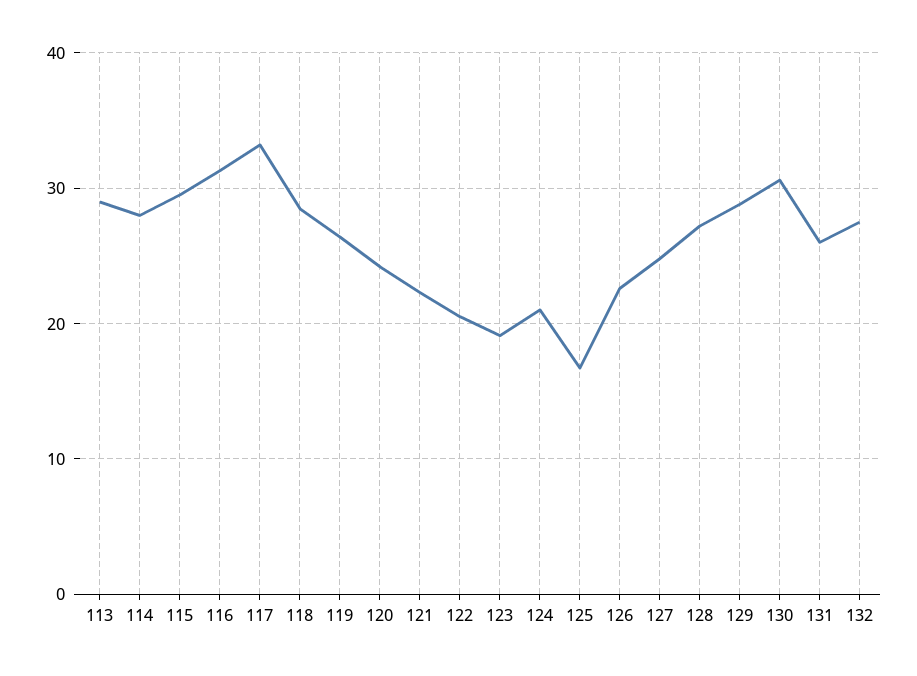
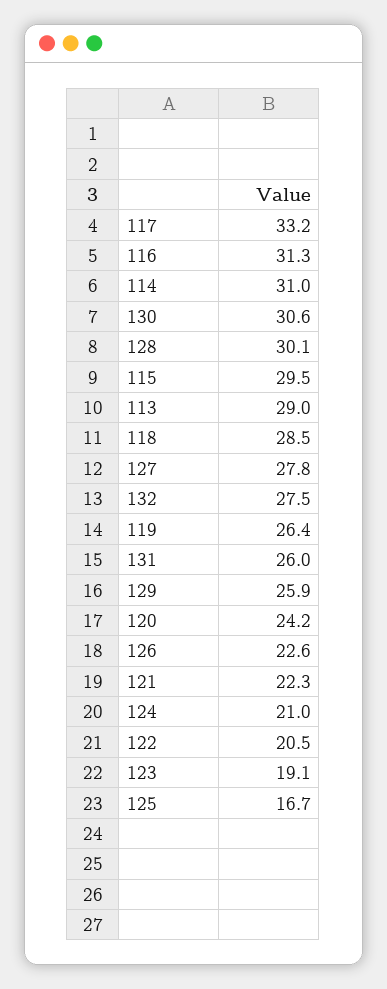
114: 28 -> 31
127: 25 -> 27.8
128: 27 -> 30.1
129: 29 -> 25.9

